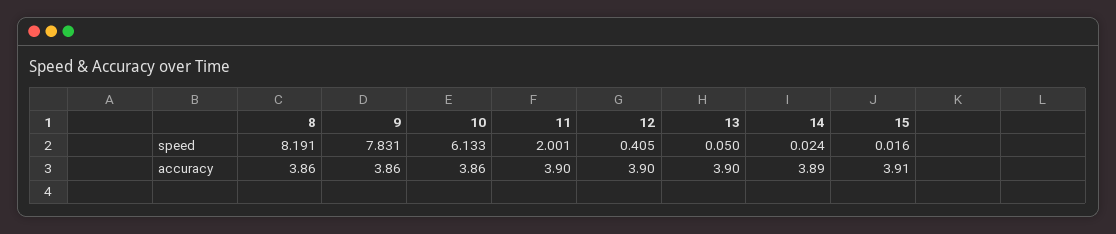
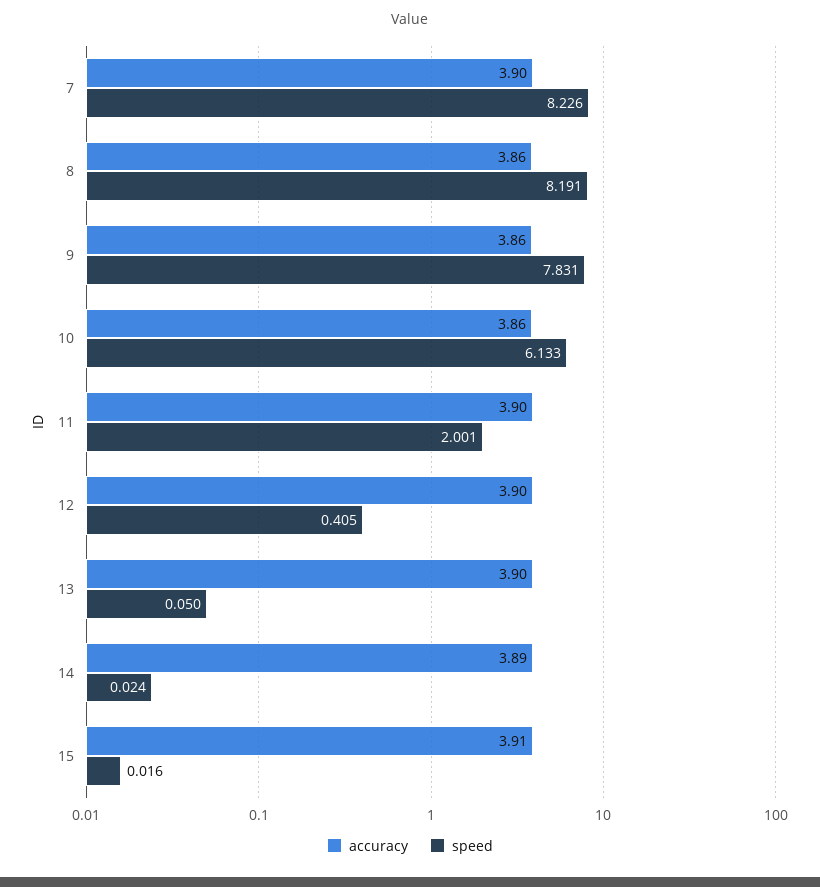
accuracy, 7: none -> 3.9
speed, 7: none -> 8.226

